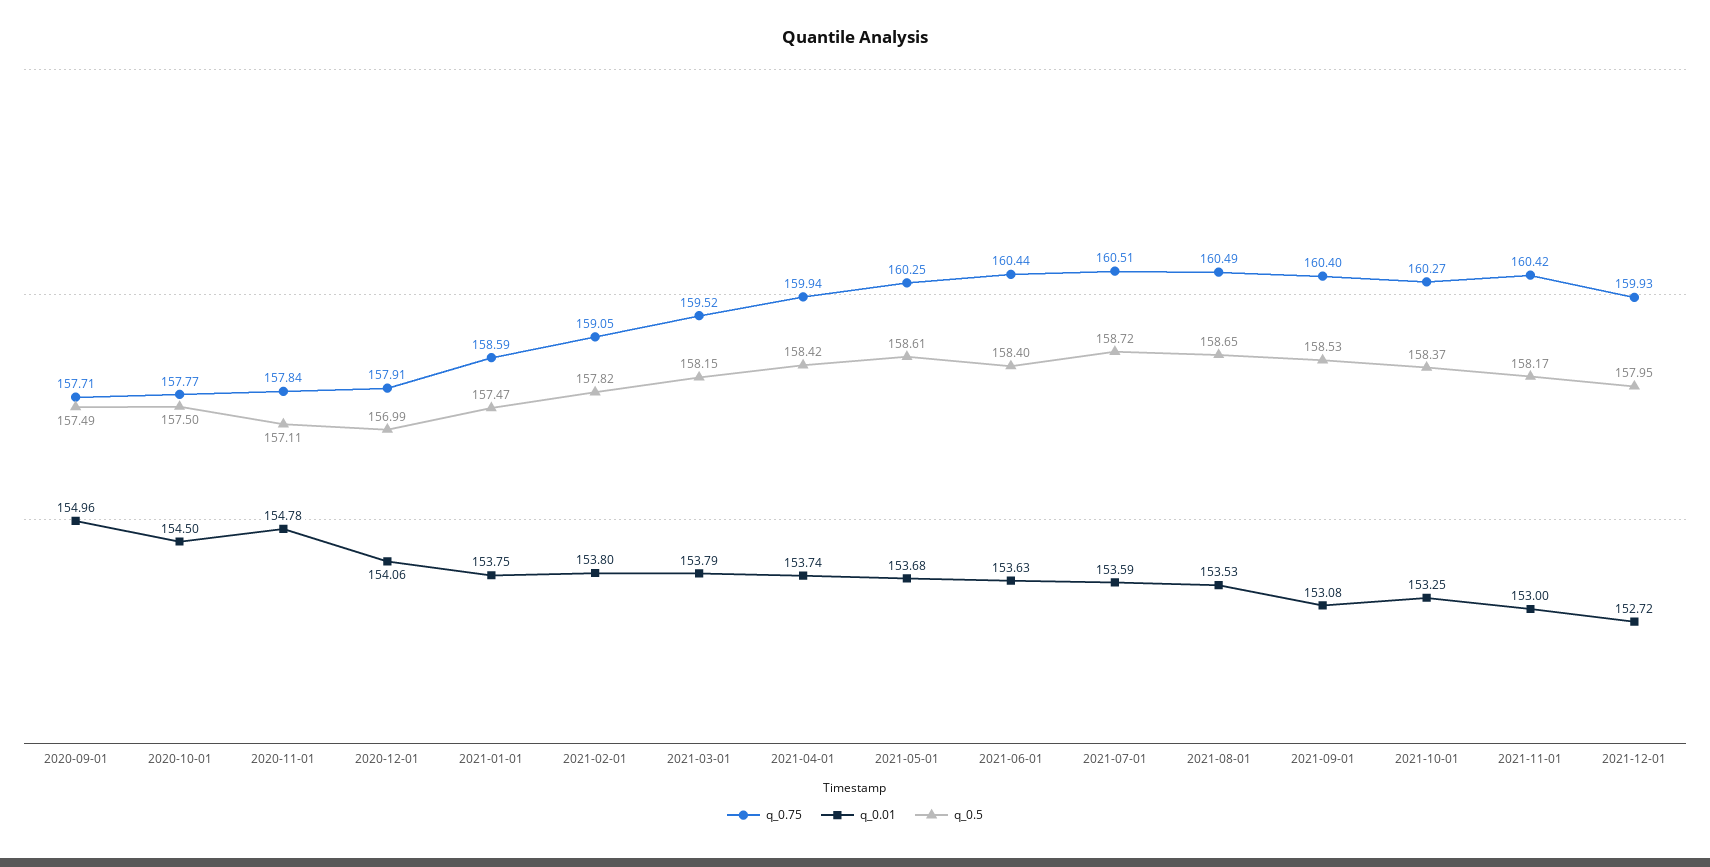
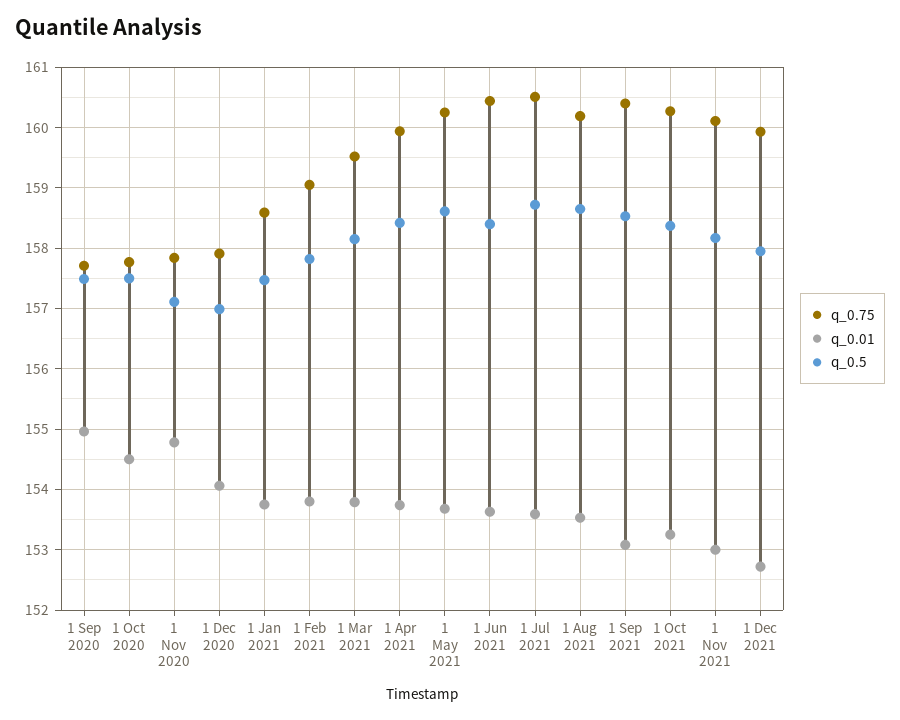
q_0.75, 2021-08-01: 160.49 -> 160.2
q_0.75, 2021-11-01: 160.42 -> 160.1

